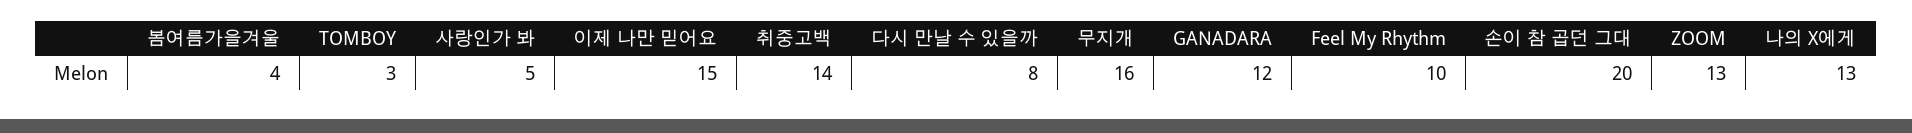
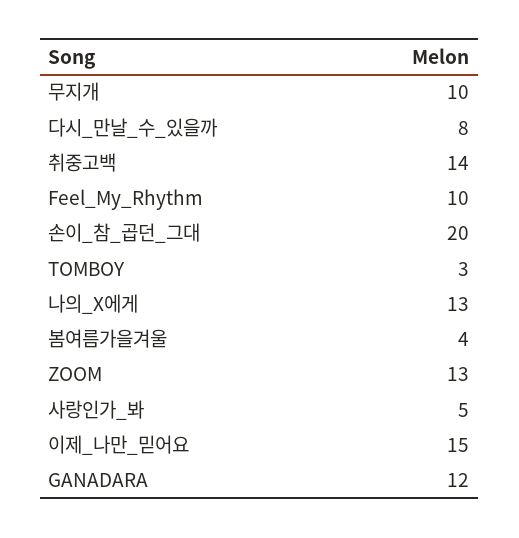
무지개: 16 -> 10

